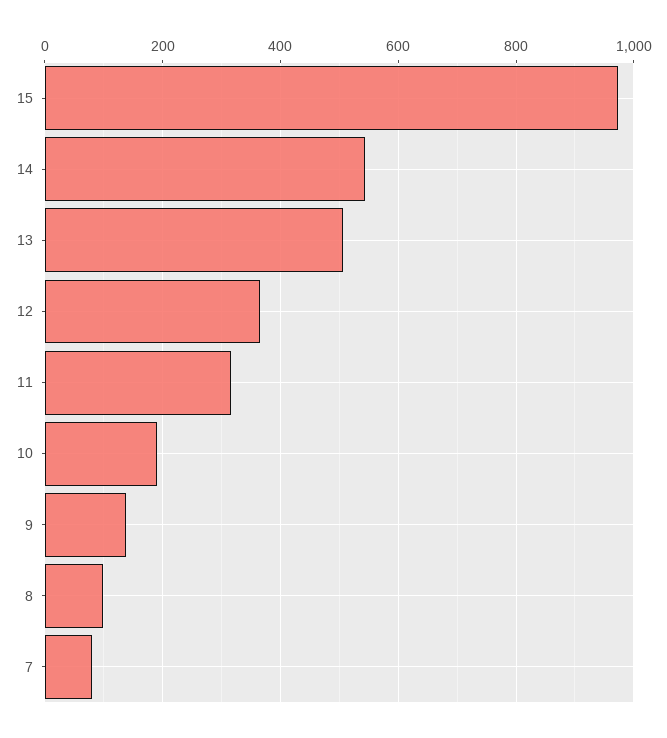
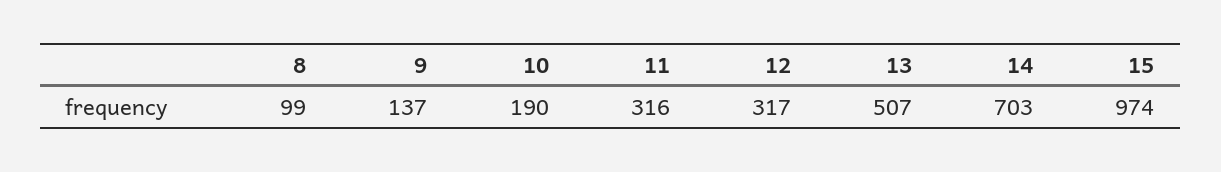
14: 540 -> 703
12: 360 -> 317
7: 80 -> none

